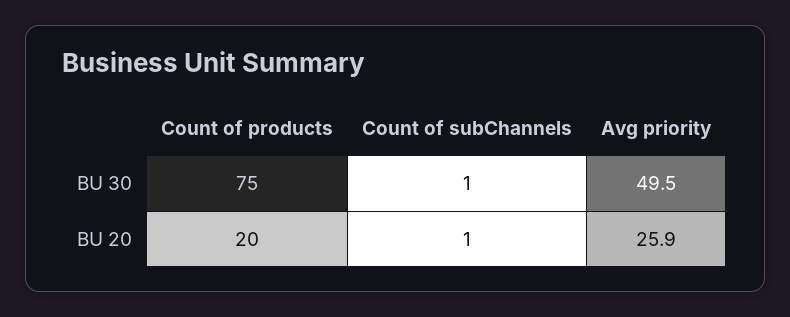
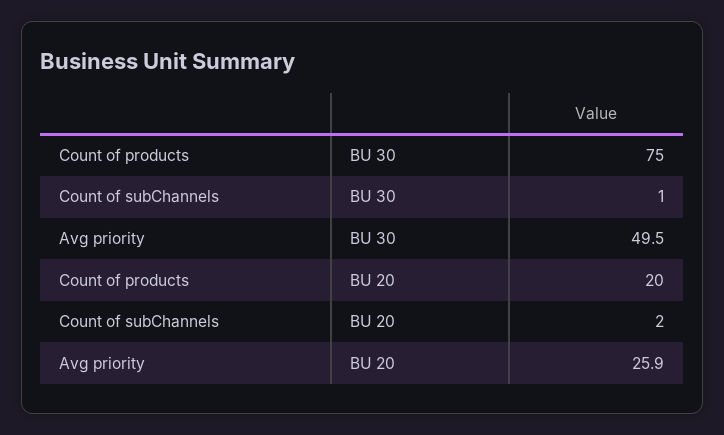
Count of subChannels, BU 20: 1 -> 2

